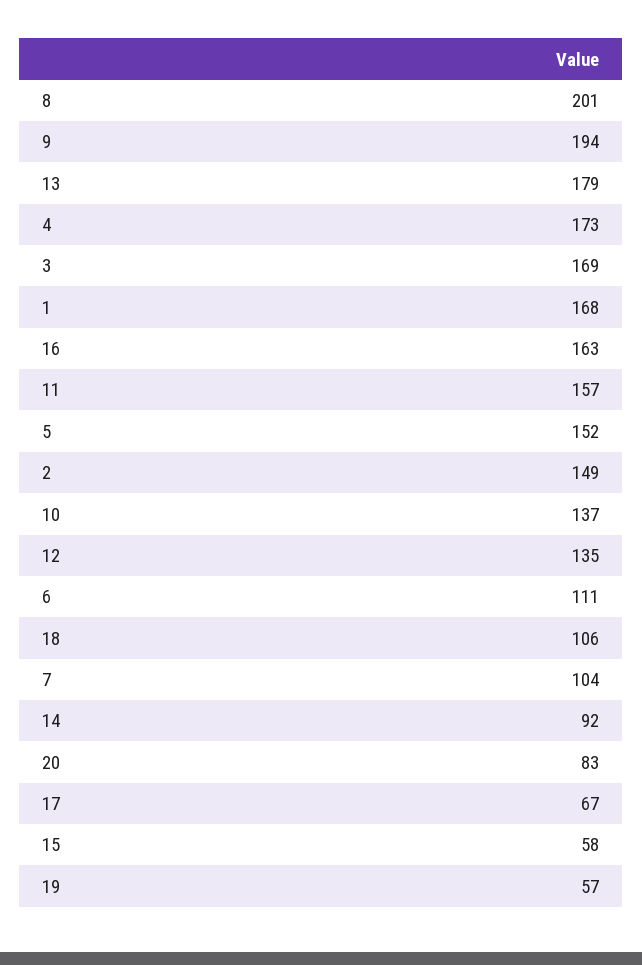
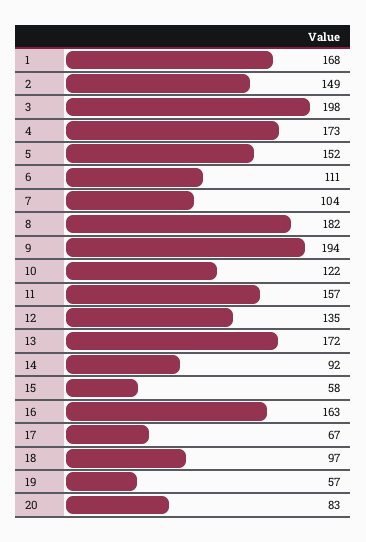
8: 201 -> 182
13: 179 -> 172
3: 169 -> 198
10: 137 -> 122
18: 106 -> 97

